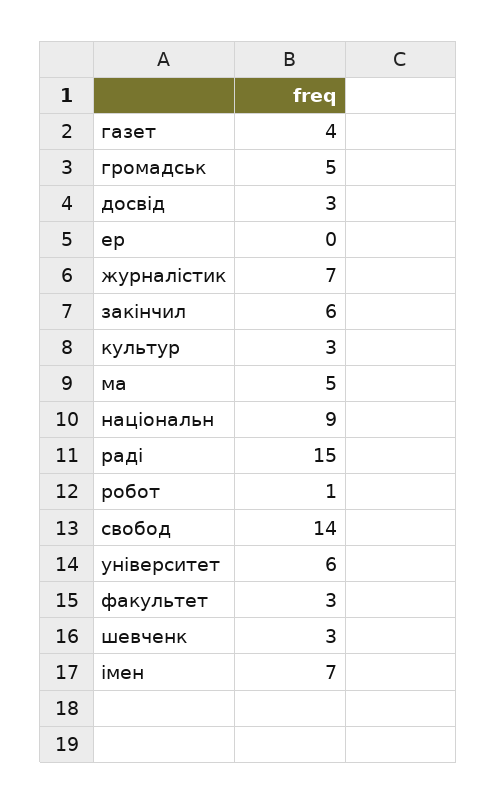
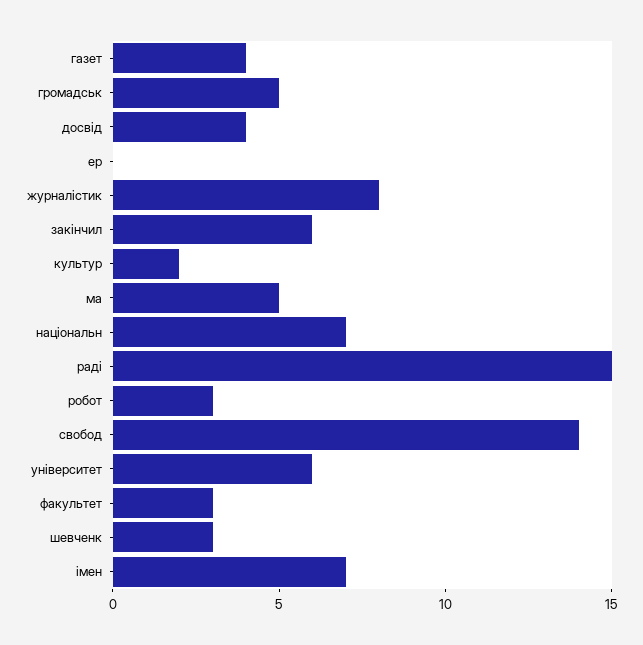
досвід: 3 -> 4
журналістик: 7 -> 8
культур: 3 -> 2
національн: 9 -> 7
робот: 1 -> 3

